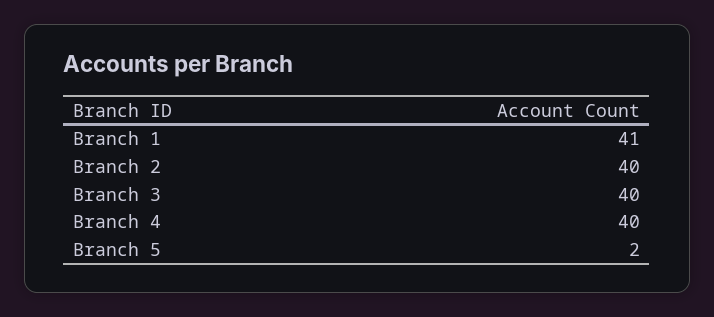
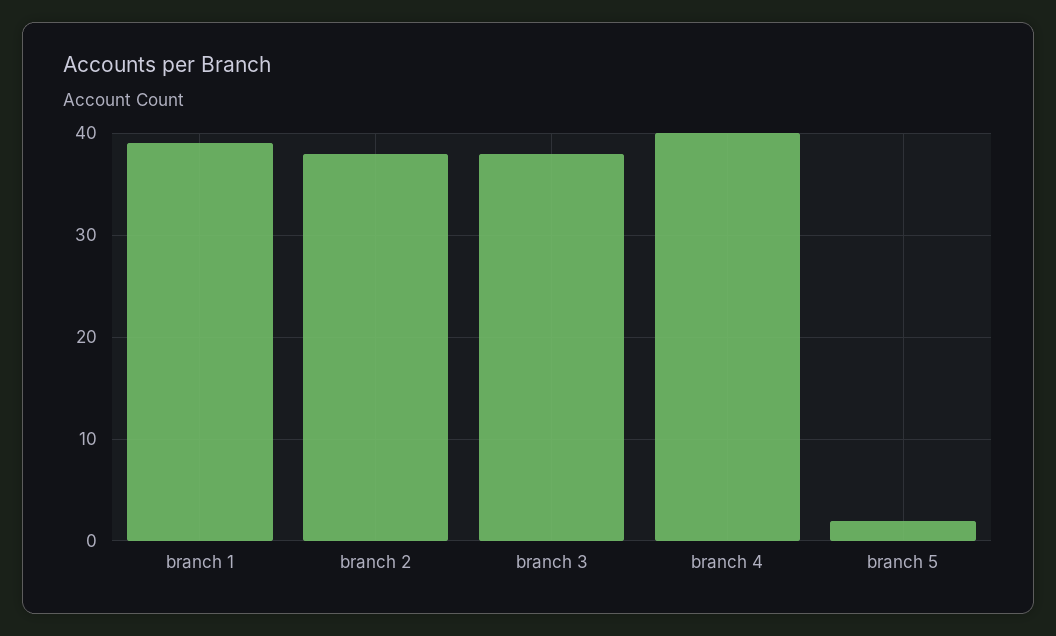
Branch 1: 41 -> 39
Branch 2: 40 -> 38
Branch 3: 40 -> 38

